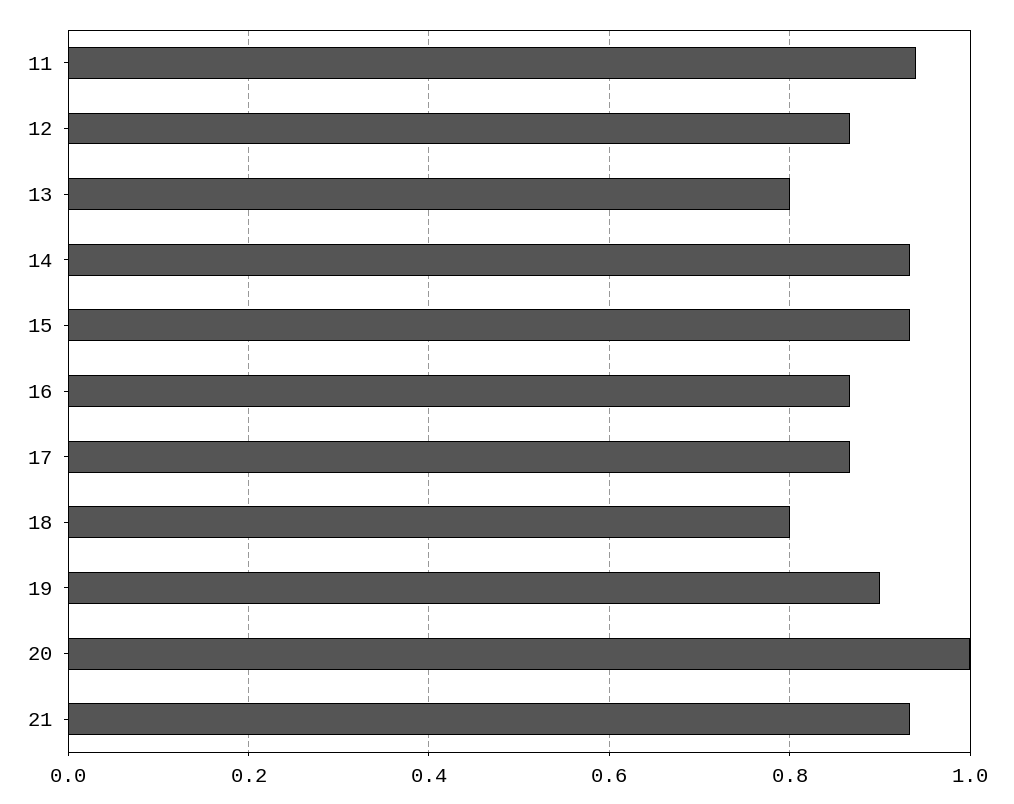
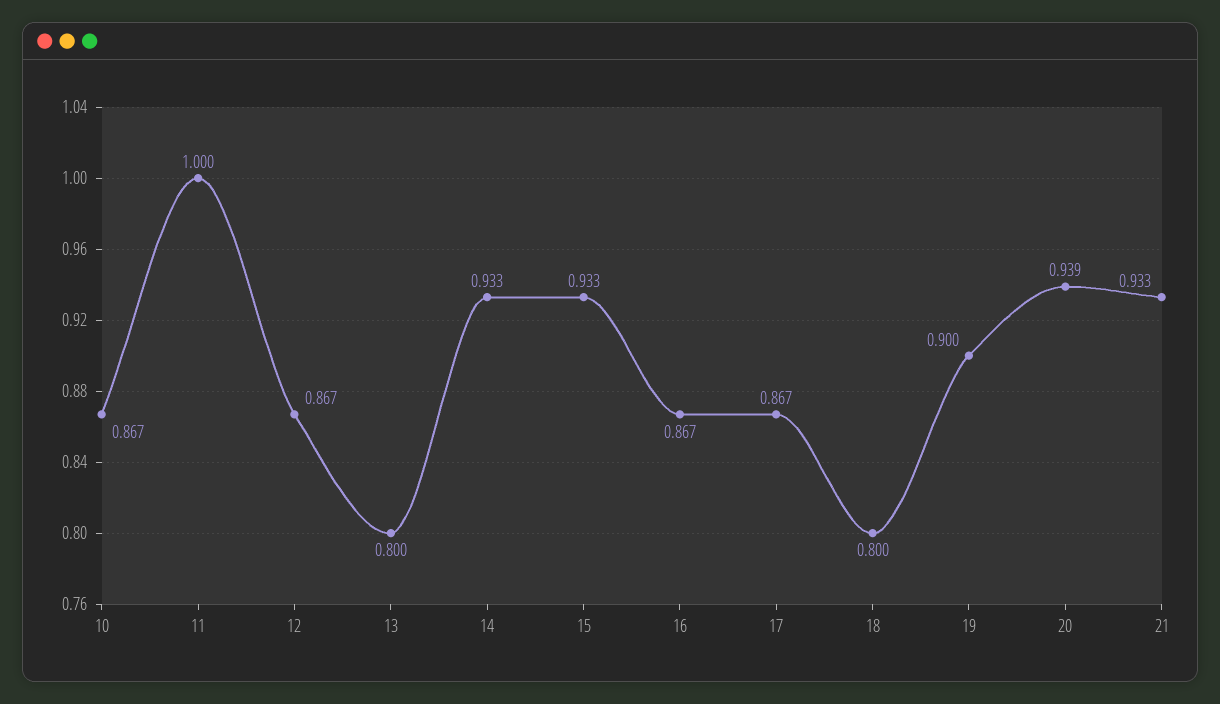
11: 0.94 -> 1
20: 1 -> 0.939
10: none -> 0.867

